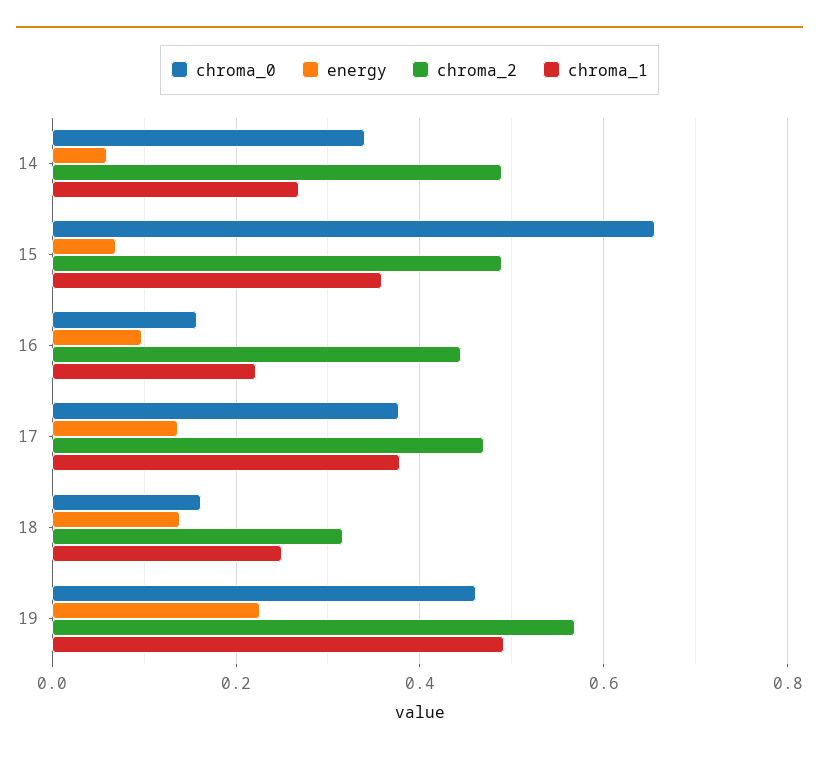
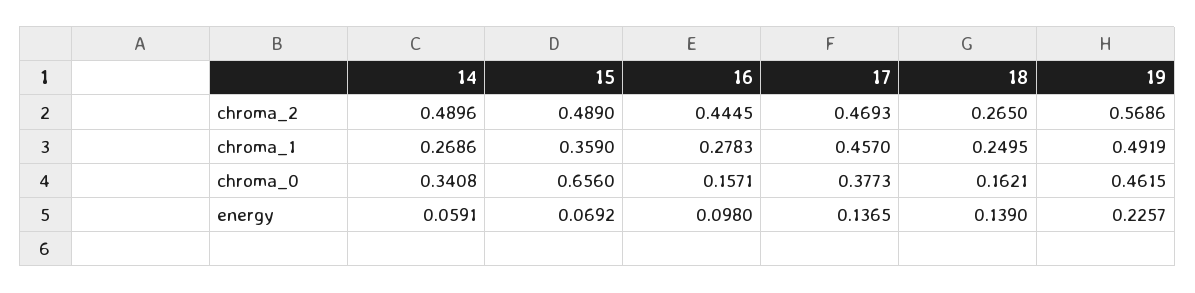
chroma_1, 16: 0.22 -> 0.2783
chroma_1, 17: 0.38 -> 0.457
chroma_2, 18: 0.32 -> 0.265

